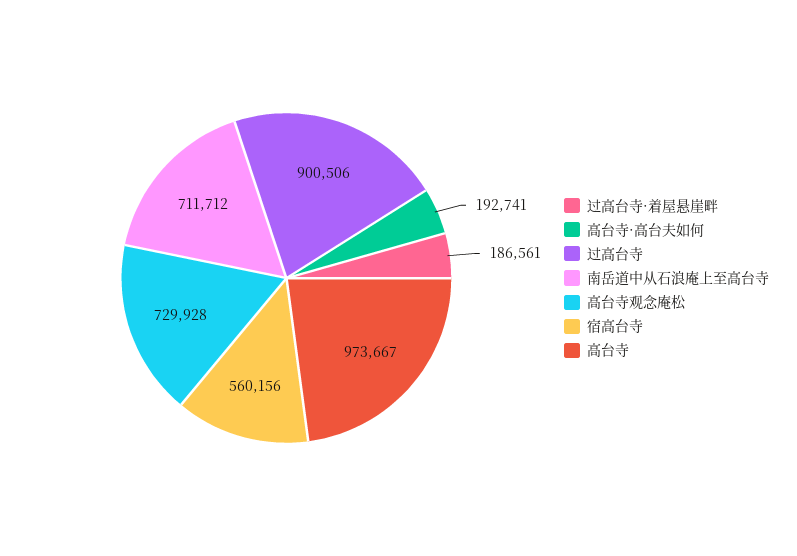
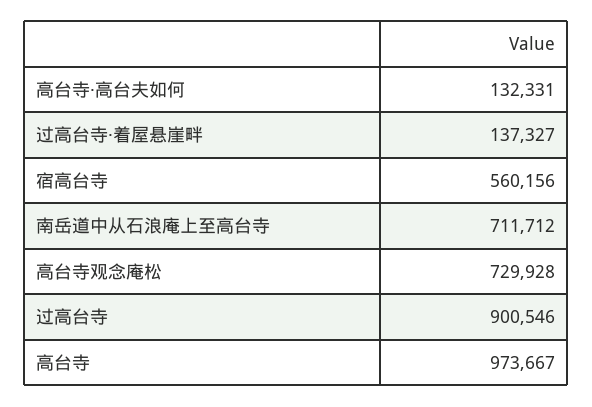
过高台寺·着屋悬崖畔: 186561 -> 137327
高台寺·高台夫如何: 192741 -> 132331
过高台寺: 900506 -> 900546

